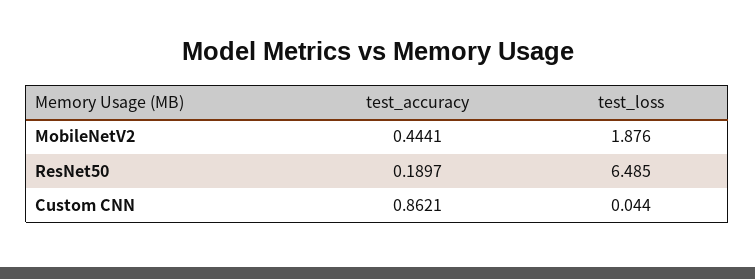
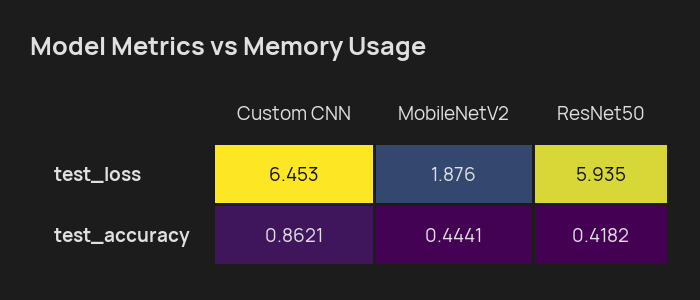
test_accuracy, ResNet50: 0.1897 -> 0.4182
test_loss, ResNet50: 6.485 -> 5.935
test_loss, Custom CNN: 0.044 -> 6.453

